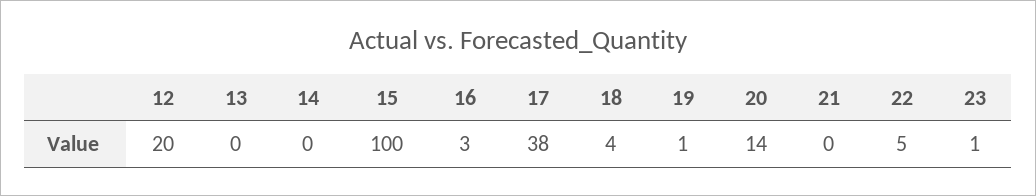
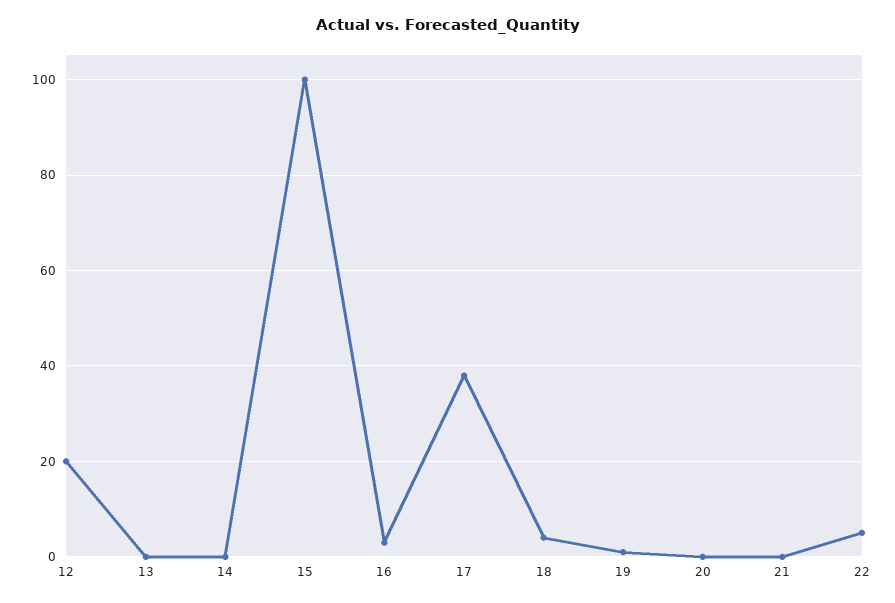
20: 14 -> 0
23: 1 -> none

